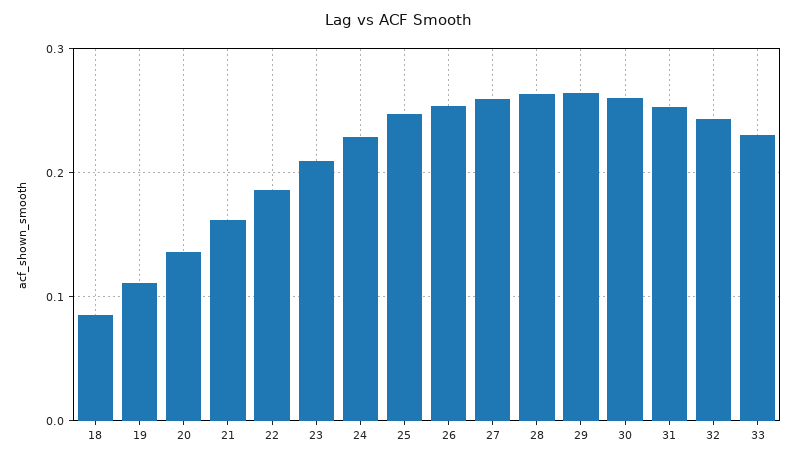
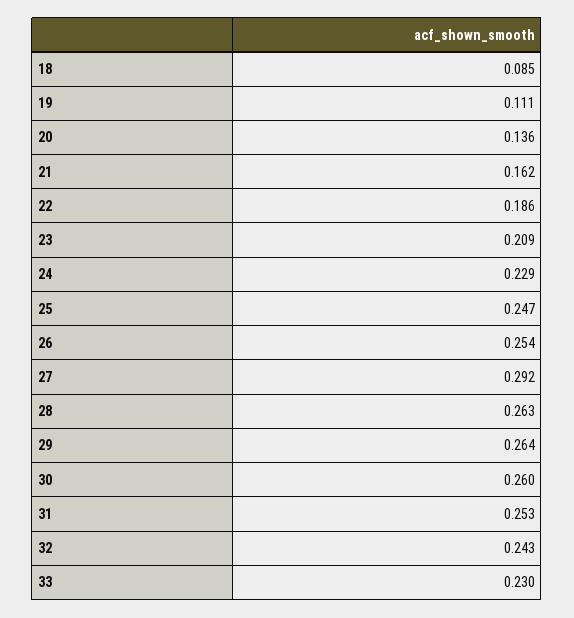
27: 0.26 -> 0.292

